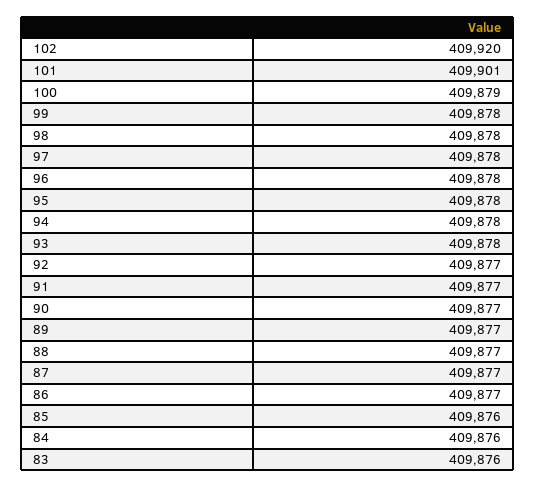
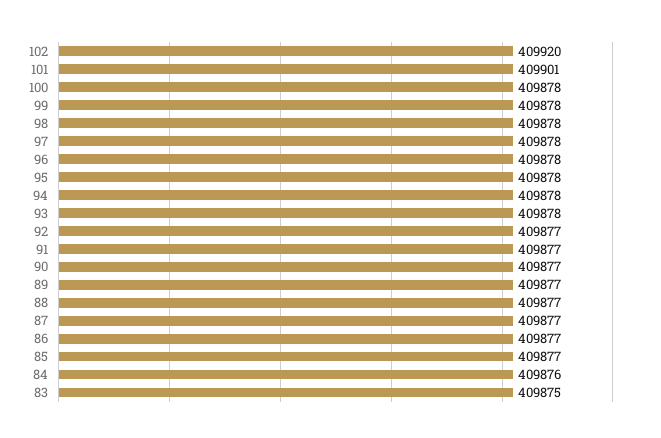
100: 409879 -> 409878
85: 409876 -> 409877
83: 409876 -> 409875

